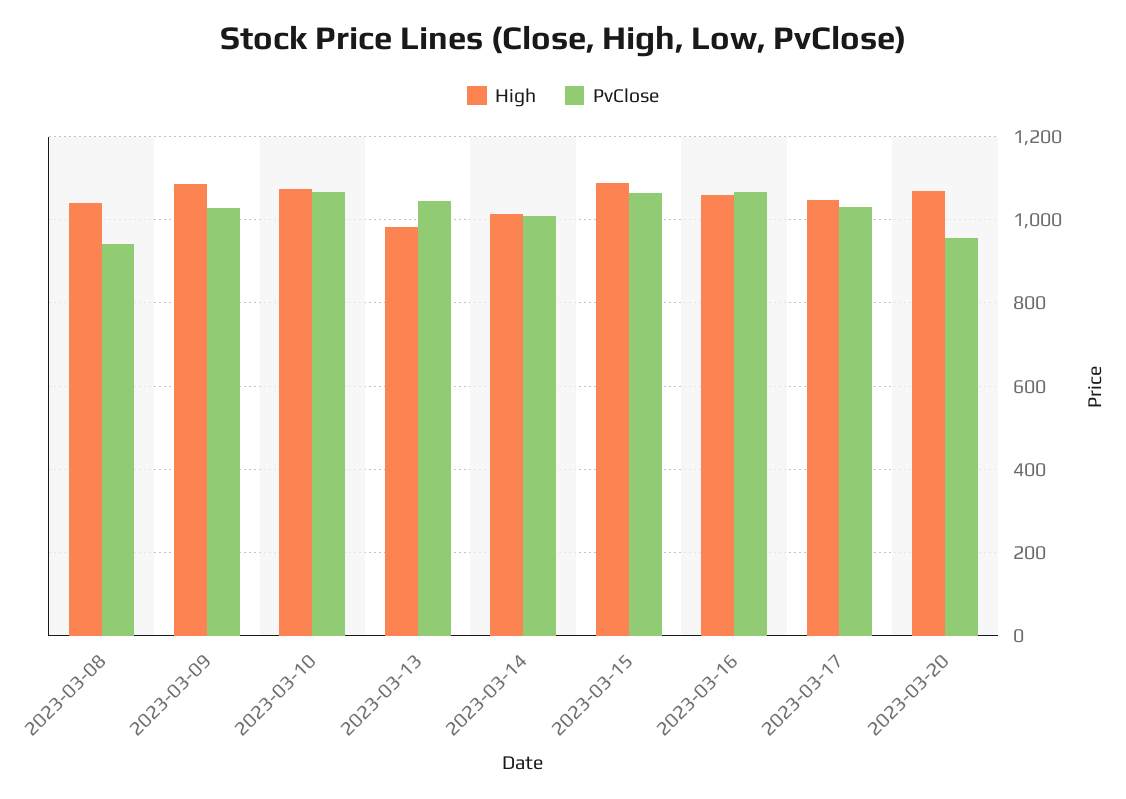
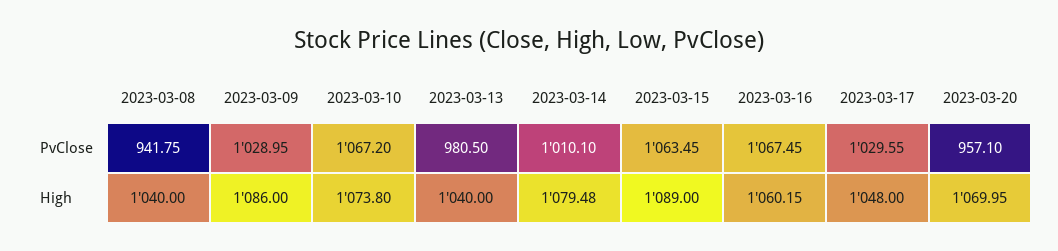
High, 2023-03-13: 980 -> 1040
PvClose, 2023-03-13: 1040 -> 980.5
High, 2023-03-14: 1020 -> 1079.48

